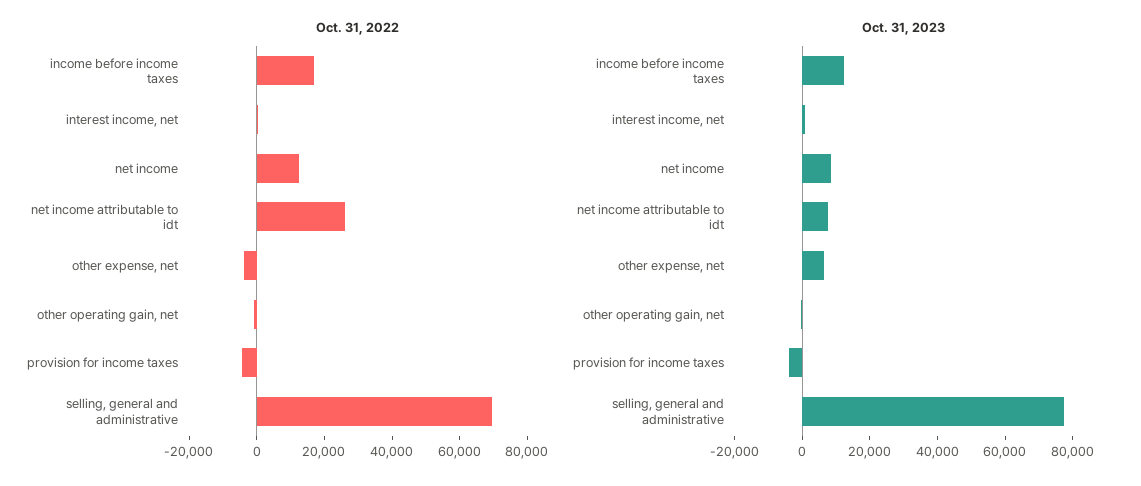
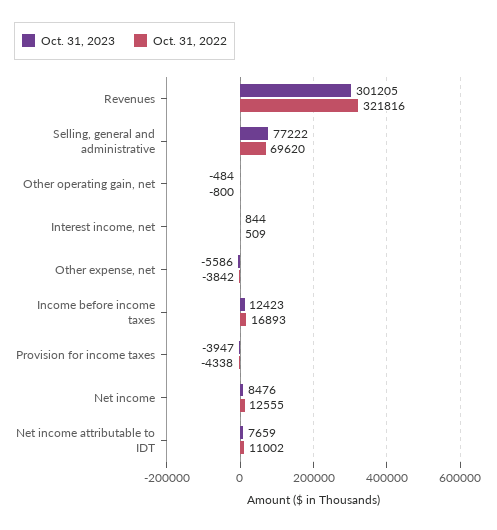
Oct. 31, 2022, net income attributable to idt: 25000 -> 11002
Oct. 31, 2023, other expense, net: 5000 -> -5586
Oct. 31, 2023, Revenues: none -> 301205
Oct. 31, 2022, Revenues: none -> 321816

